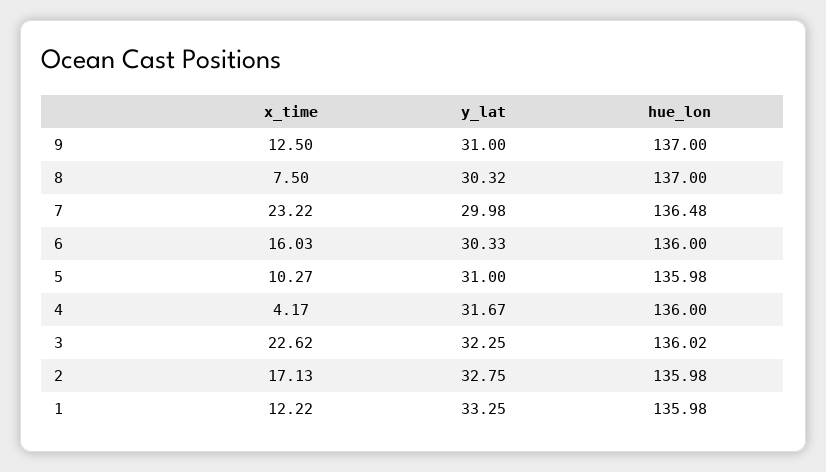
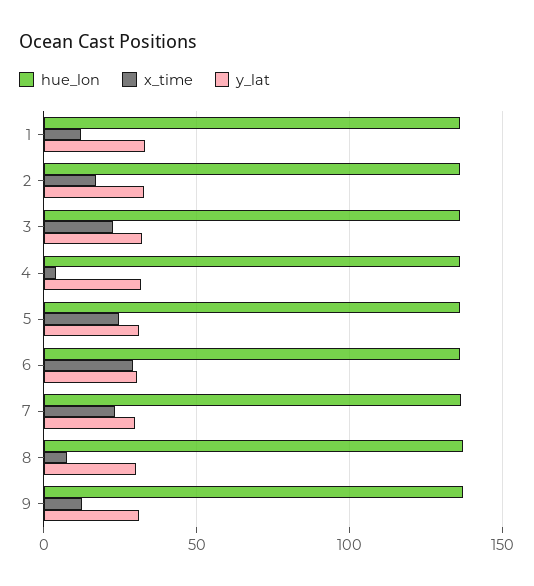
x_time, 6: 16.03 -> 30
x_time, 5: 10.27 -> 25

